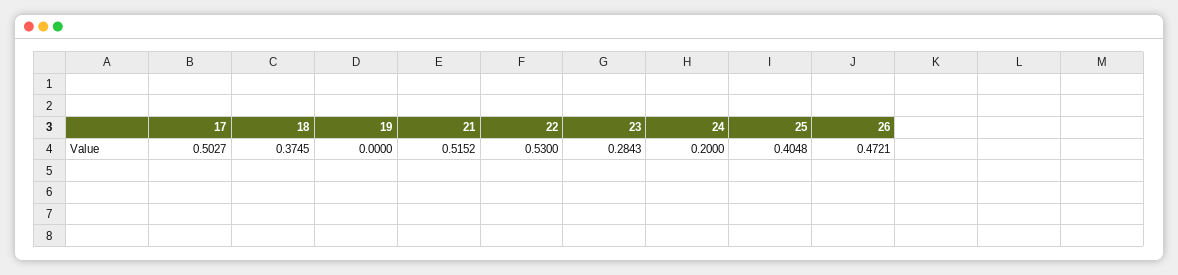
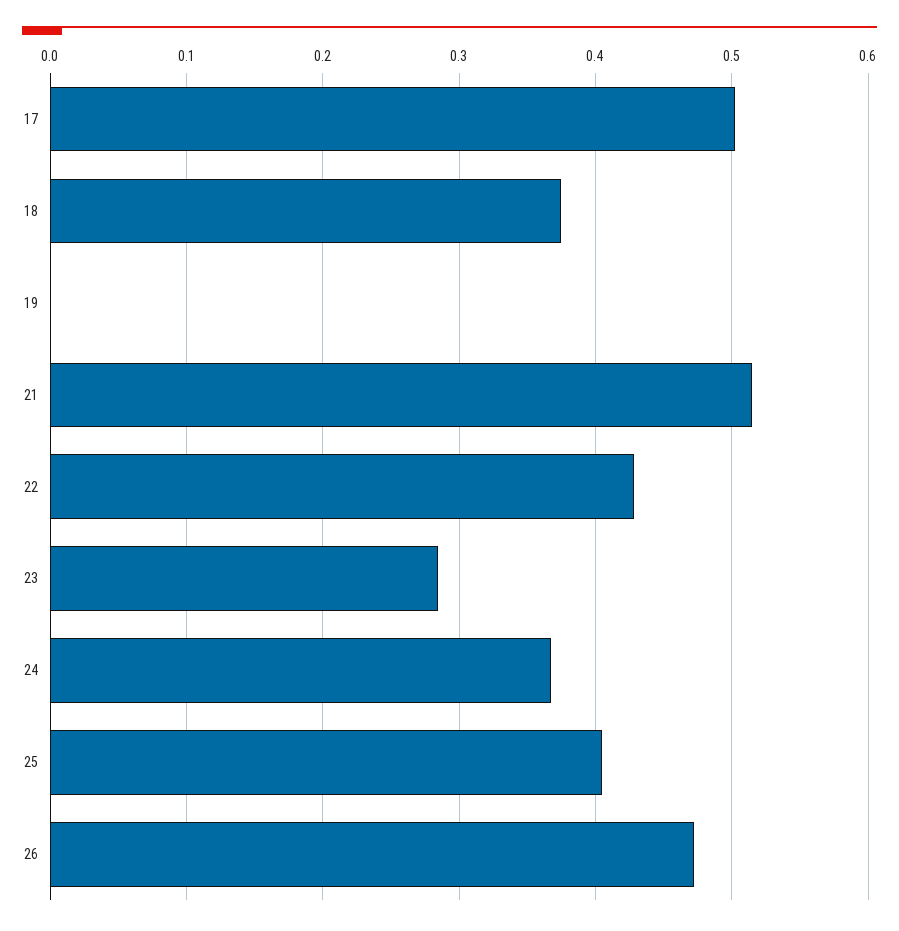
22: 0.53 -> 0.43
24: 0.2 -> 0.37

